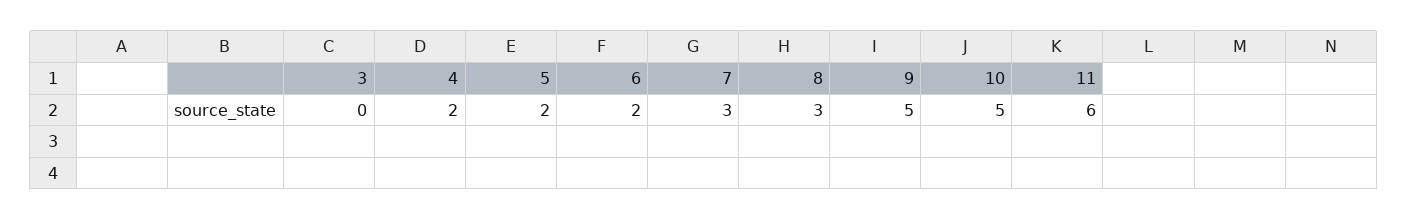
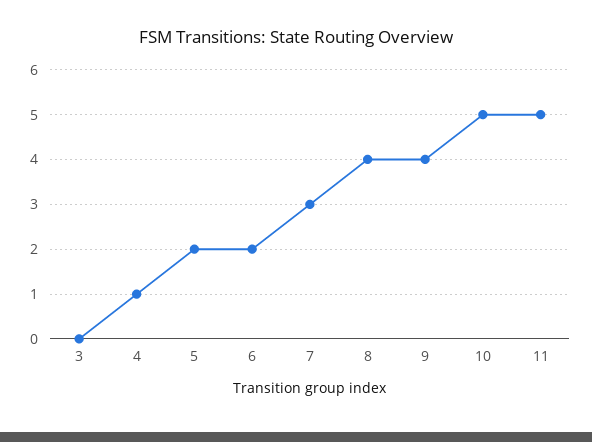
4: 2 -> 1
8: 3 -> 4
9: 5 -> 4
11: 6 -> 5

